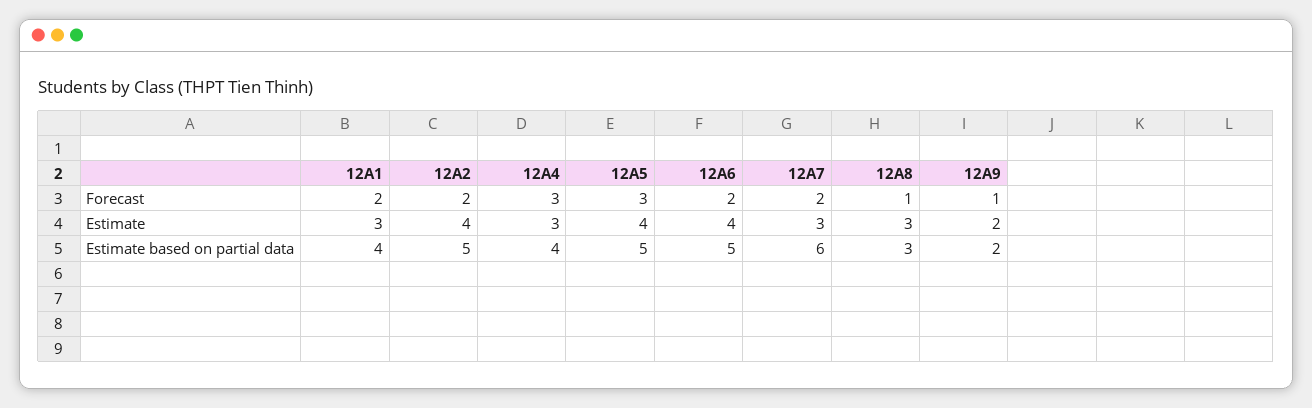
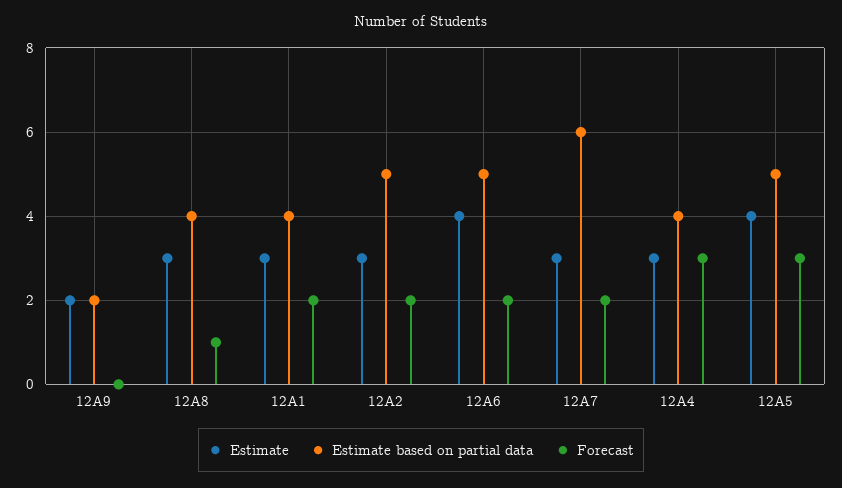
Forecast, 12A9: 1 -> 0
Estimate, 12A2: 4 -> 3
Estimate based on partial data, 12A8: 3 -> 4

